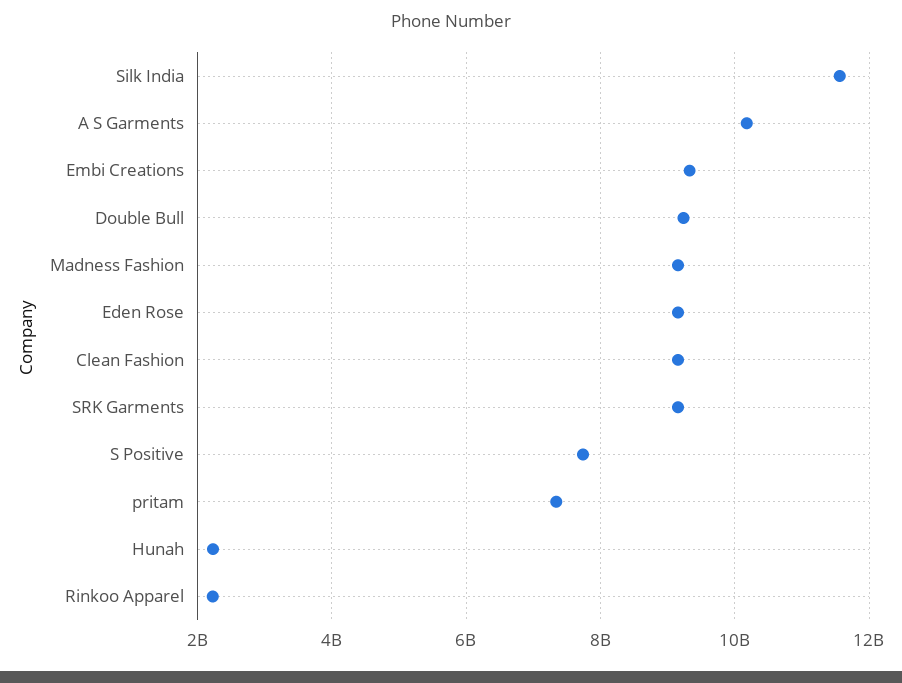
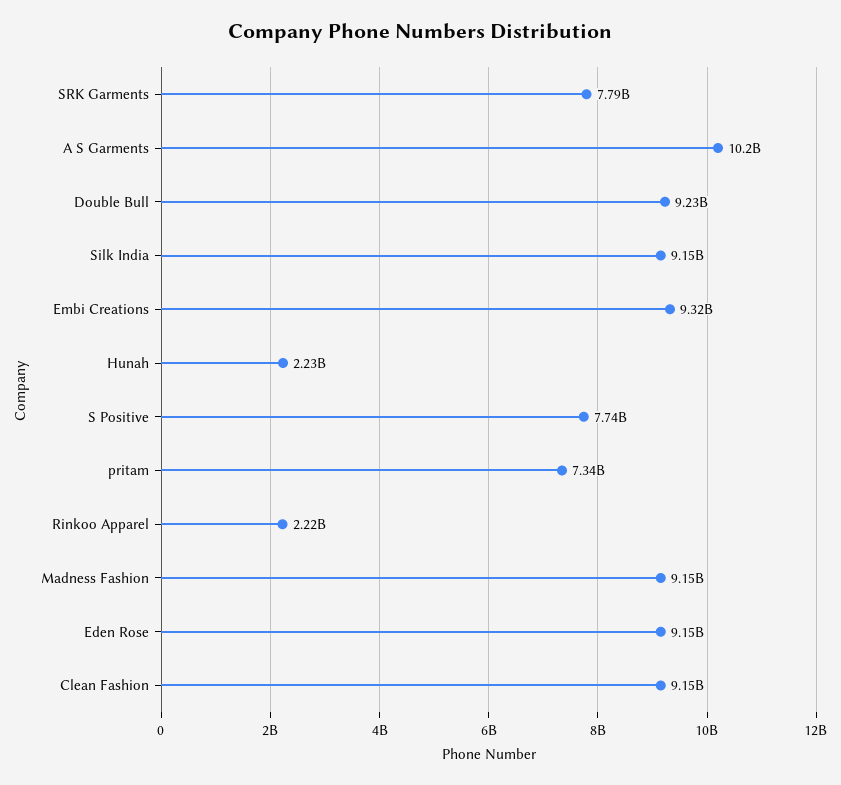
Silk India: 11600000000 -> 9150000000
SRK Garments: 9200000000 -> 7790000000

